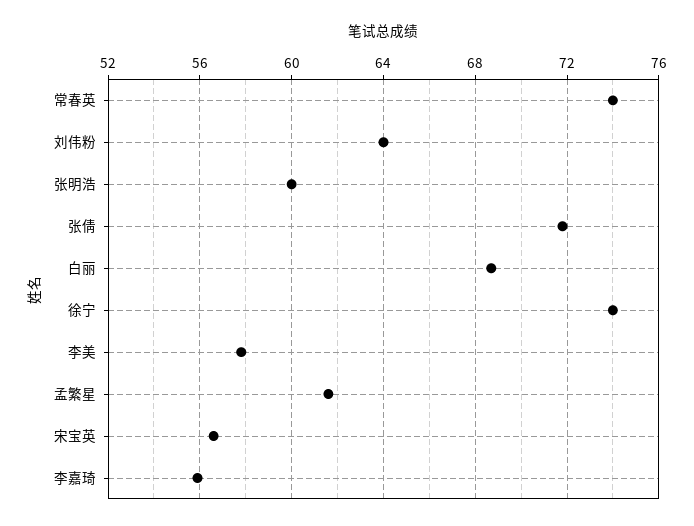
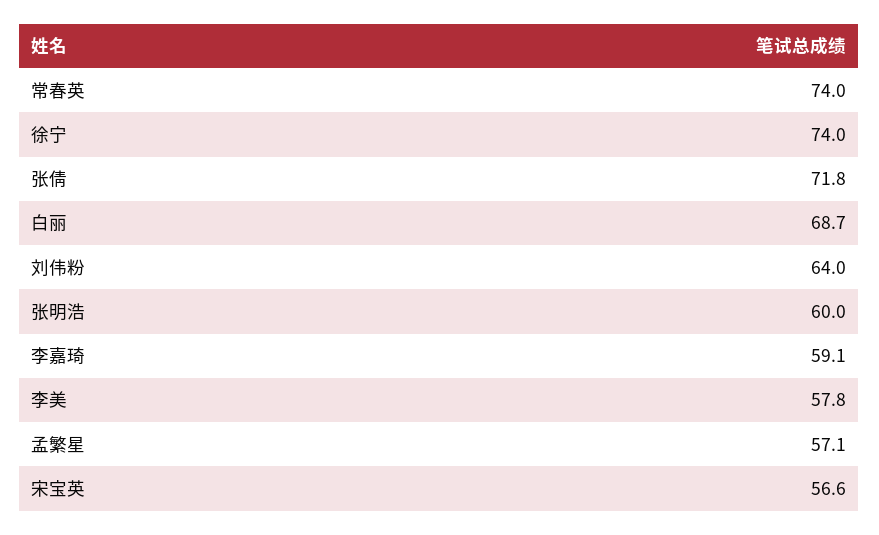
孟繁星: 61.5 -> 57.1
李嘉琦: 56 -> 59.1

